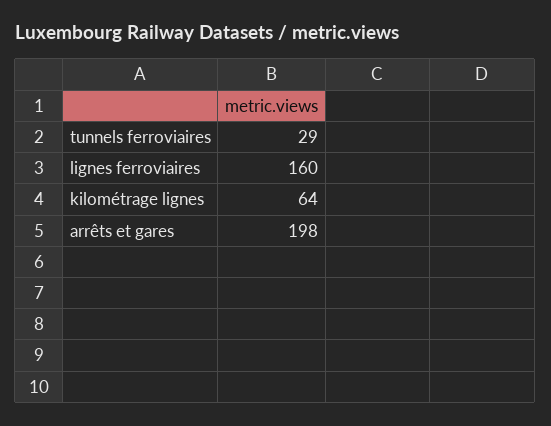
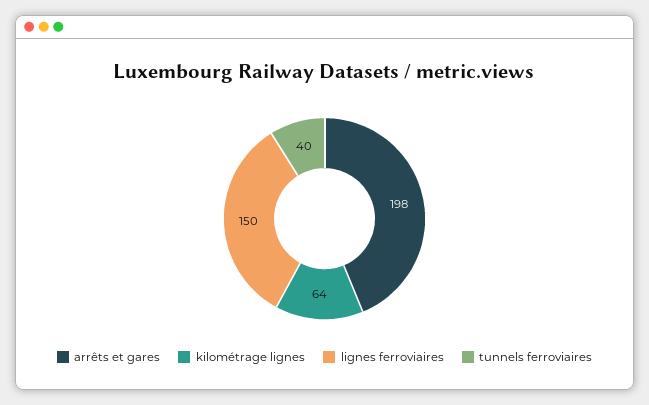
tunnels ferroviaires: 29 -> 40
lignes ferroviaires: 160 -> 150

